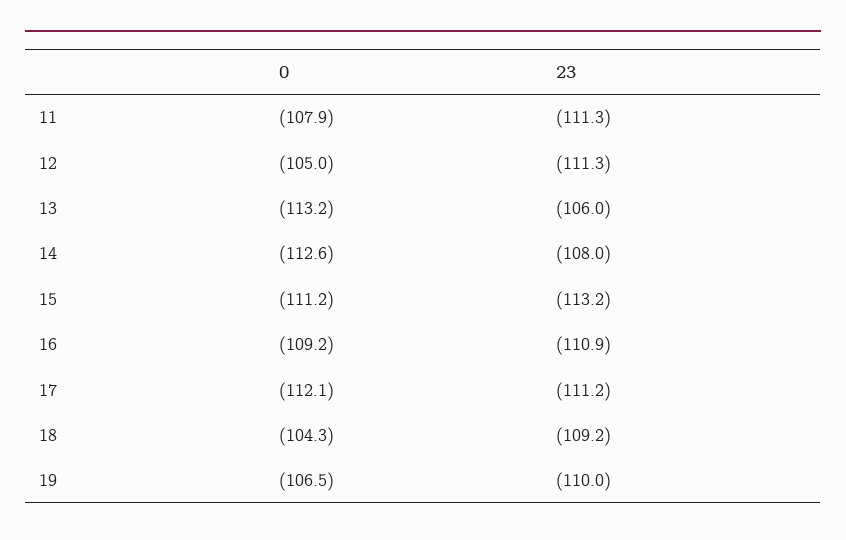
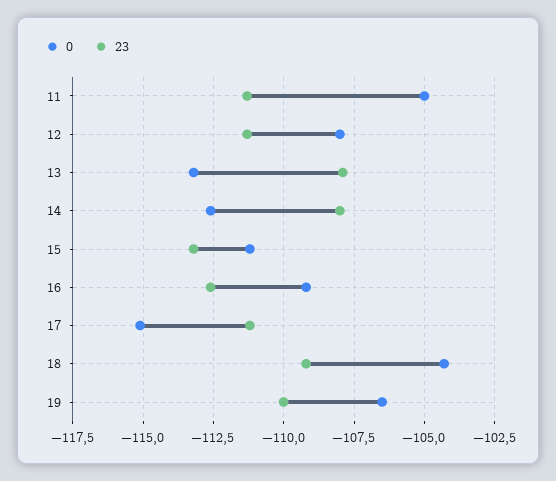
0, 11: -107.9 -> -105
0, 12: -105 -> -108
23, 13: -106 -> -108
23, 16: -110.9 -> -112.5
0, 17: -112.1 -> -115

